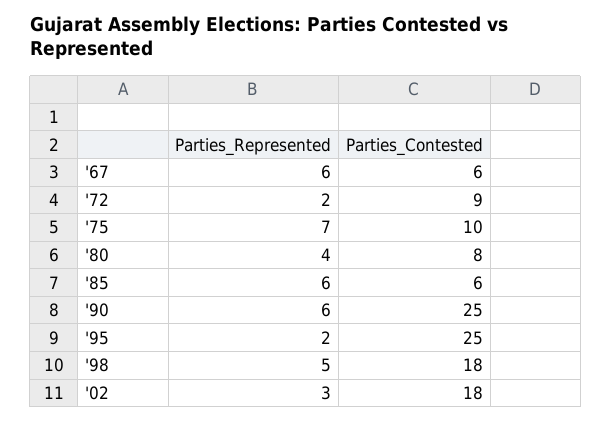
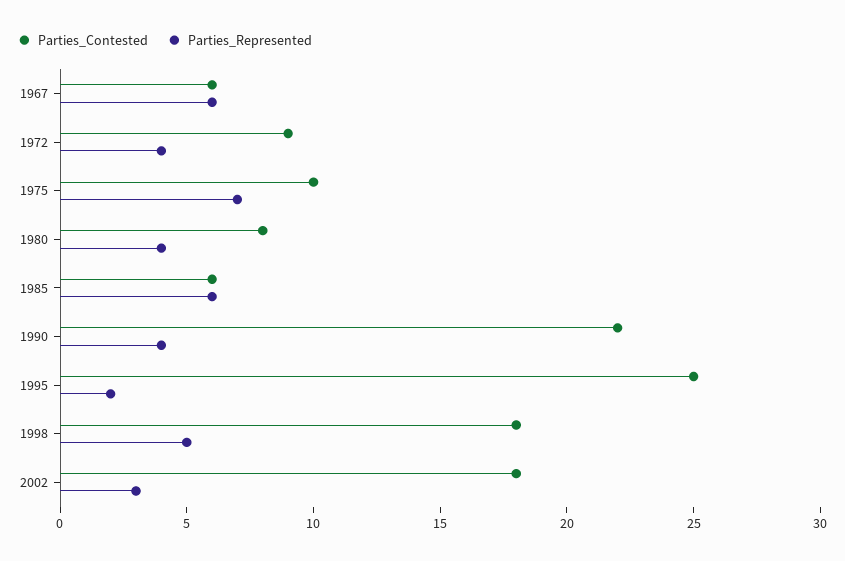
Parties_Represented, '72: 2 -> 4
Parties_Represented, '90: 6 -> 4
Parties_Contested, '90: 25 -> 22

